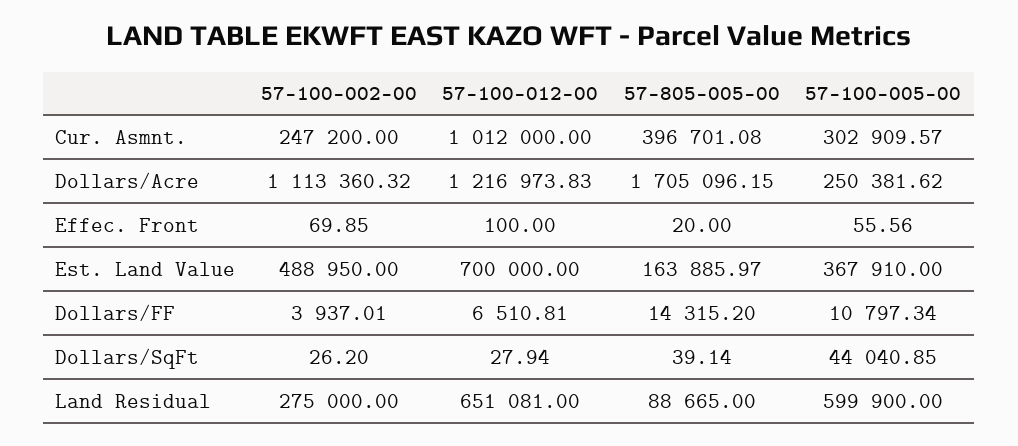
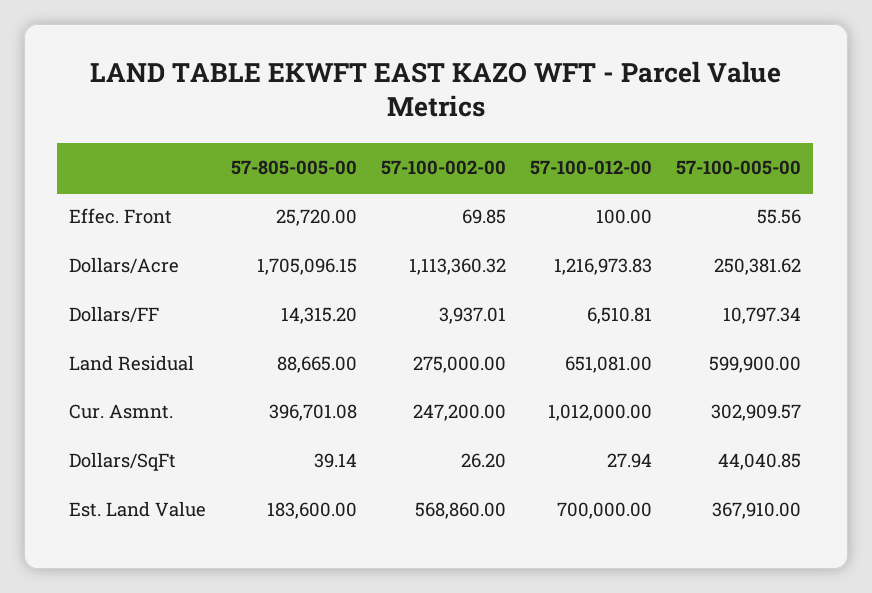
57-805-005-00, Effec. Front: 20 -> 25720
57-100-002-00, Est. Land Value: 488950 -> 568860
57-805-005-00, Est. Land Value: 163885.97 -> 183600

